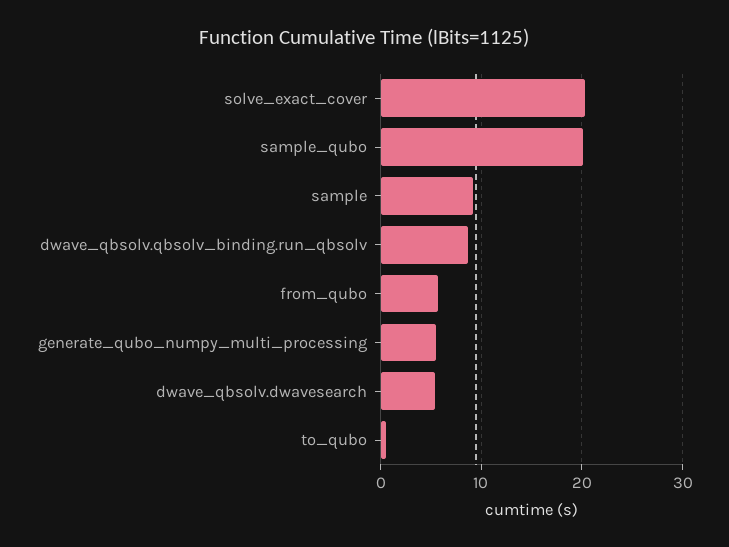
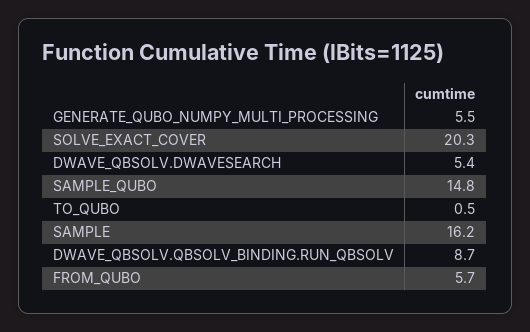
sample_qubo: 20 -> 14.8
sample: 9 -> 16.2

